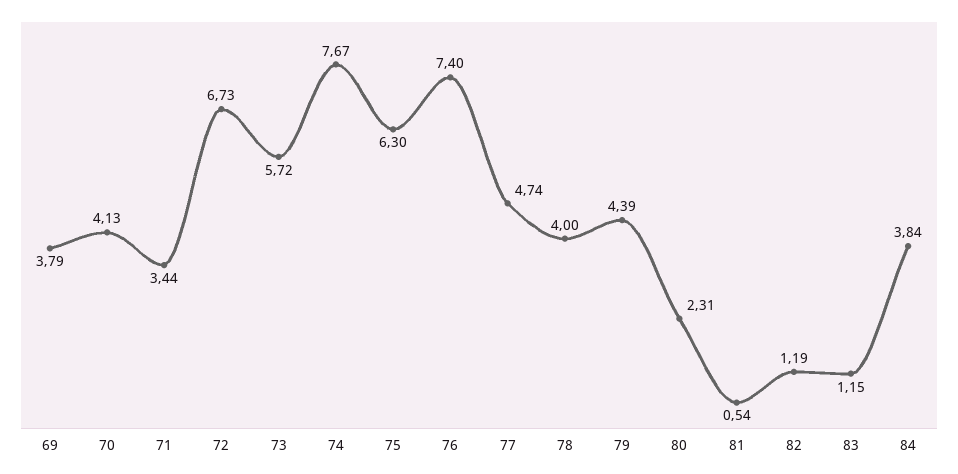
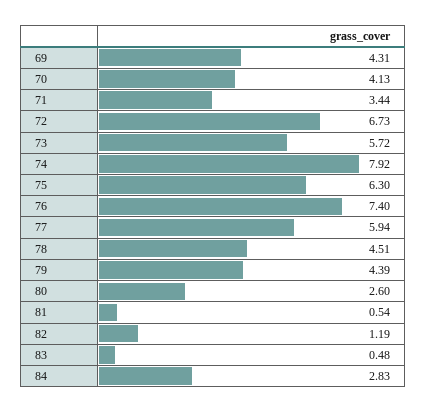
69: 3.79 -> 4.31
74: 7.67 -> 7.92
77: 4.74 -> 5.94
78: 4 -> 4.51
80: 2.31 -> 2.6
83: 1.15 -> 0.48
84: 3.84 -> 2.83

